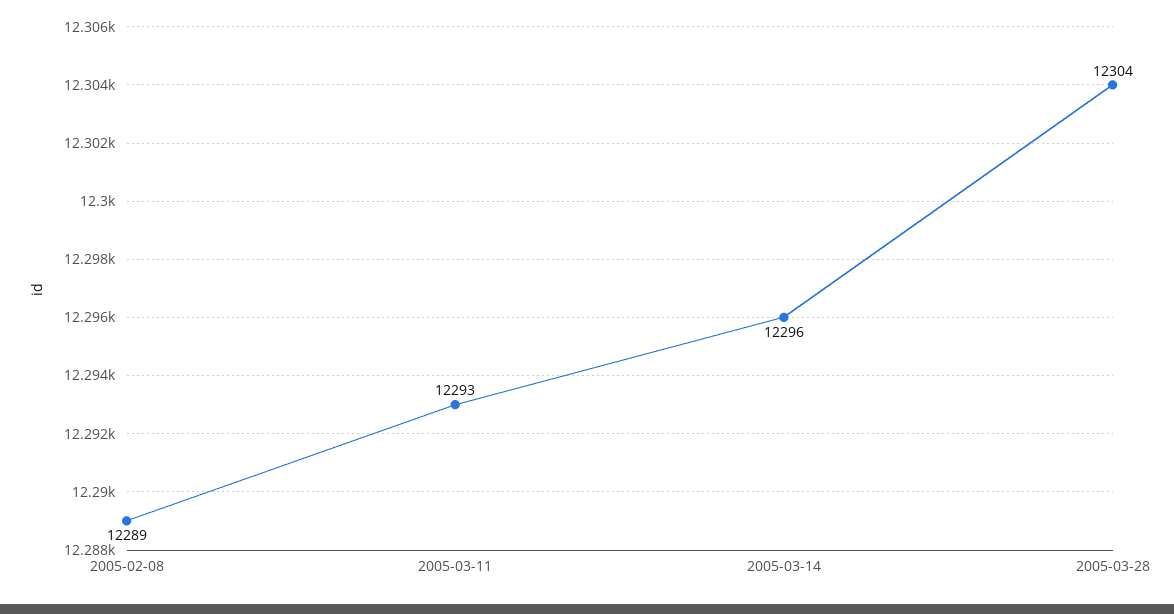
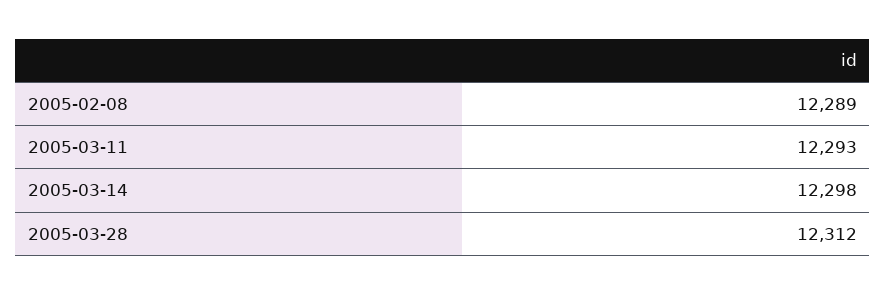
2005-03-14: 12296 -> 12298
2005-03-28: 12304 -> 12312

